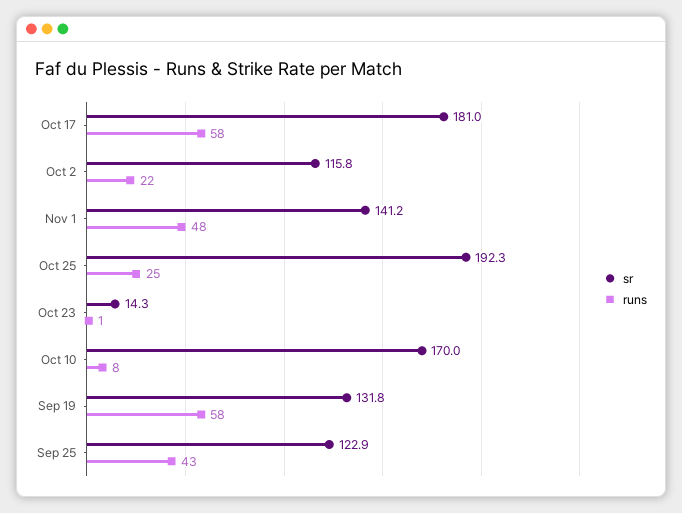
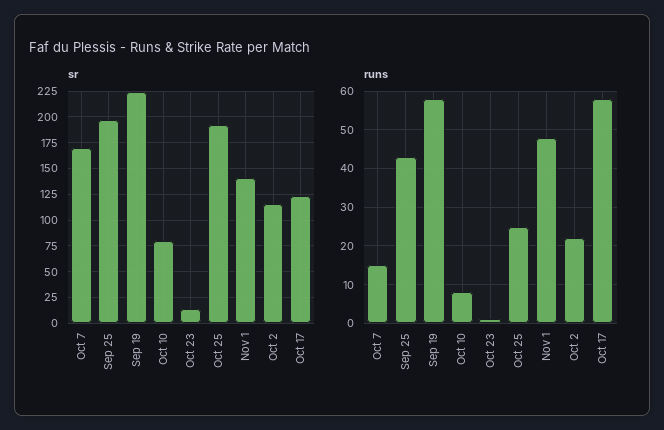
sr, Oct 17: 181 -> 125
sr, Oct 10: 170 -> 75
sr, Sep 19: 131.8 -> 225
sr, Sep 25: 122.9 -> 200
sr, Oct 7: none -> 175
runs, Oct 7: none -> 15

